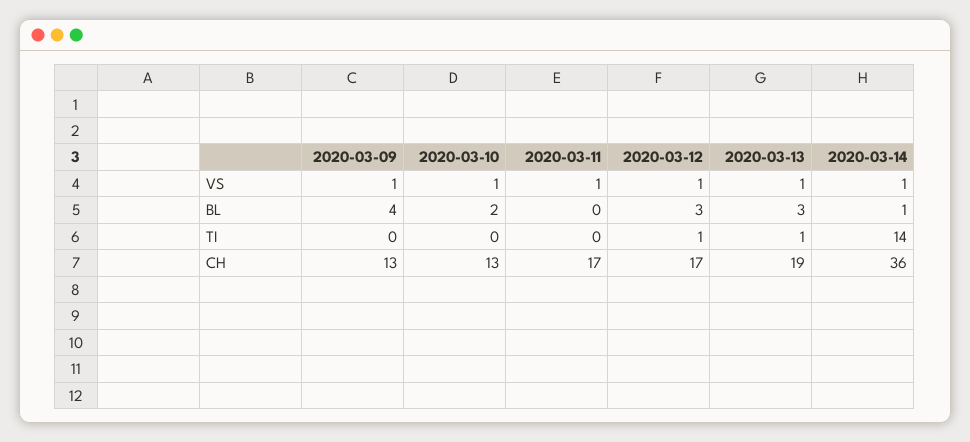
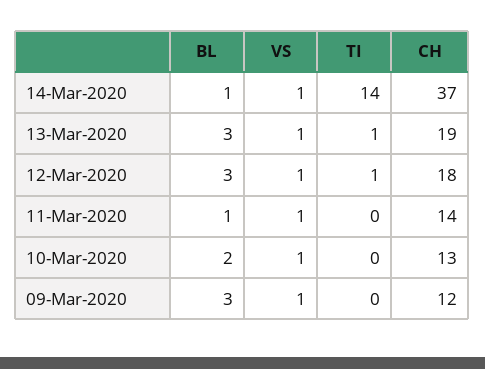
2020-03-09, BL: 4 -> 3
2020-03-11, BL: 0 -> 1
2020-03-09, CH: 13 -> 12
2020-03-11, CH: 17 -> 14
2020-03-12, CH: 17 -> 18
2020-03-14, CH: 36 -> 37

